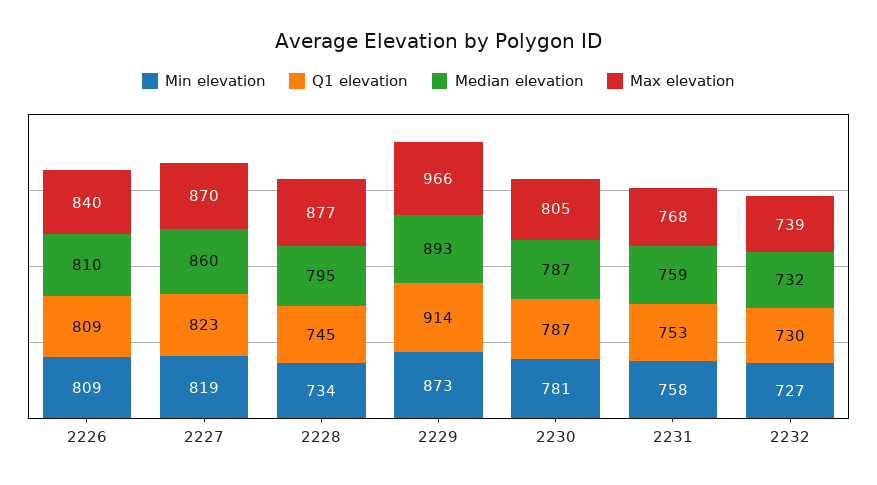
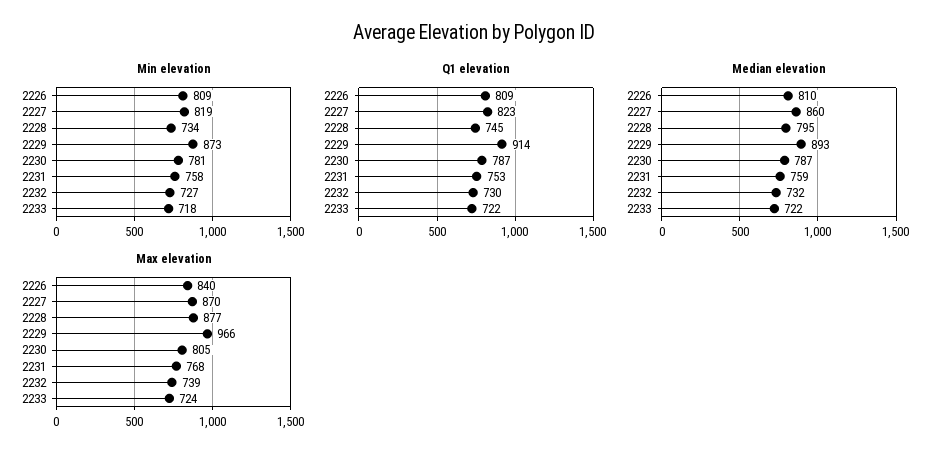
Min elevation, 2233: none -> 718
Q1 elevation, 2233: none -> 722
Median elevation, 2233: none -> 722
Max elevation, 2233: none -> 724

